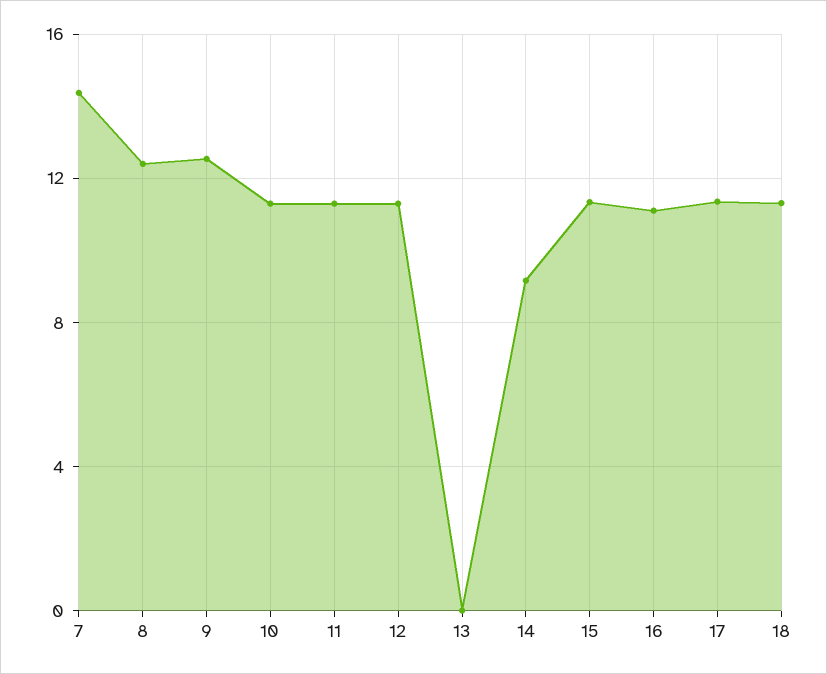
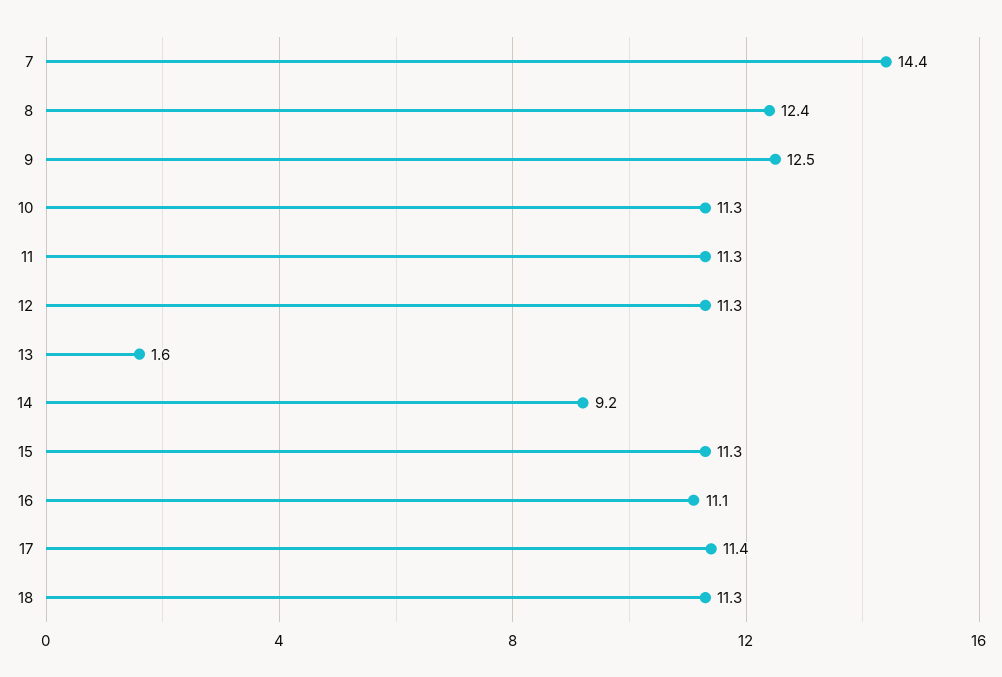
13: 0 -> 1.6

